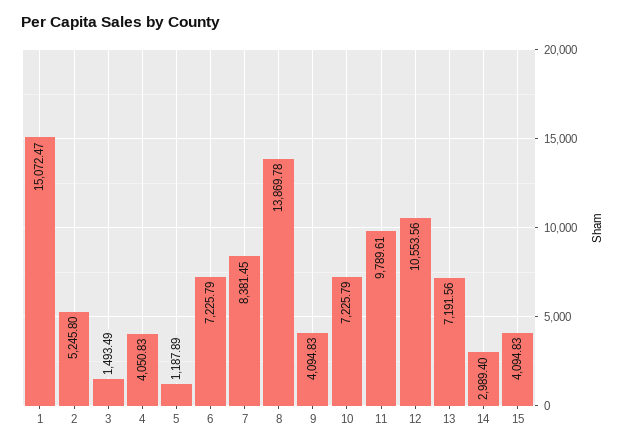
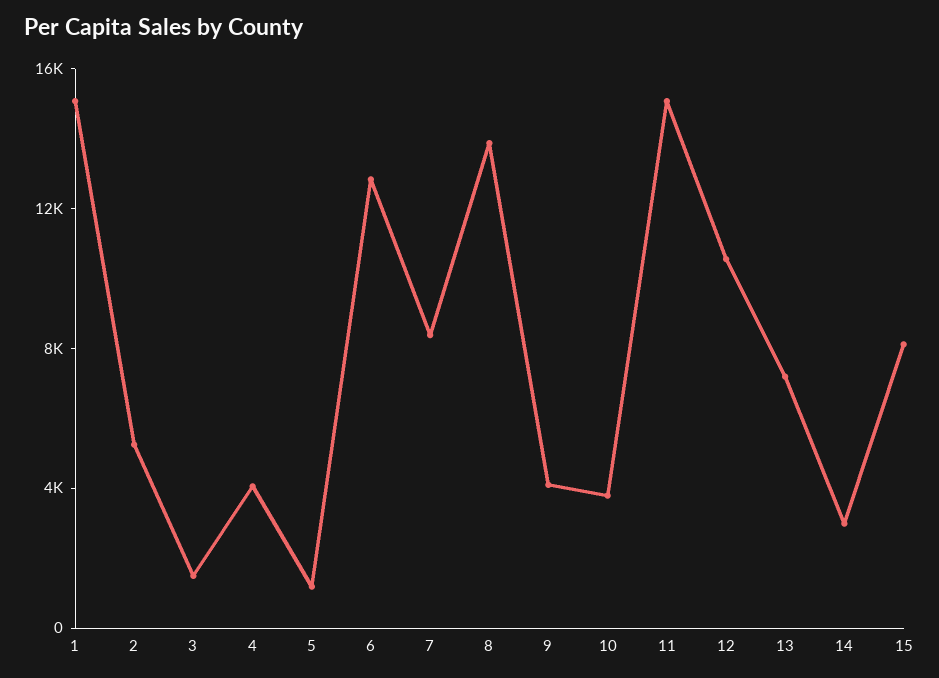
6: 7225.79 -> 13000
10: 7225.79 -> 4000
11: 9789.61 -> 15000
15: 4094.83 -> 8000

